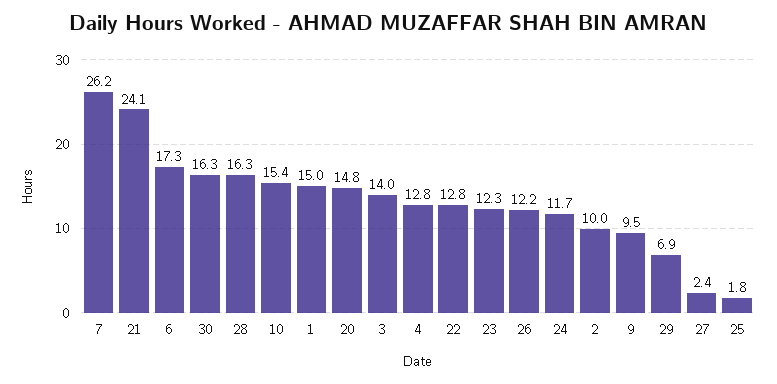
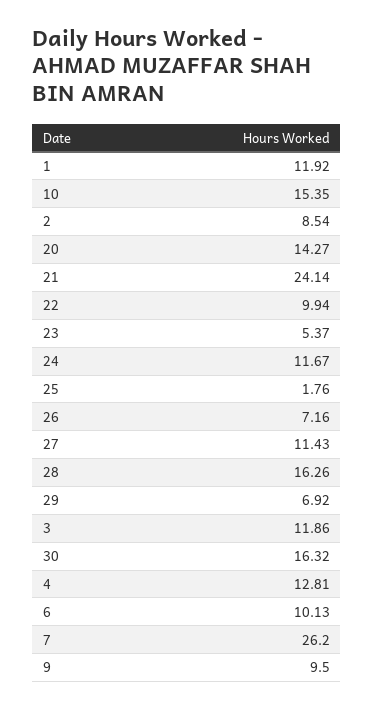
6: 17.3 -> 10.13
1: 15 -> 11.92
20: 14.8 -> 14.27
3: 14 -> 11.86
22: 12.8 -> 9.94
23: 12.3 -> 5.37
26: 12.2 -> 7.16
2: 10 -> 8.54
27: 2.4 -> 11.43

